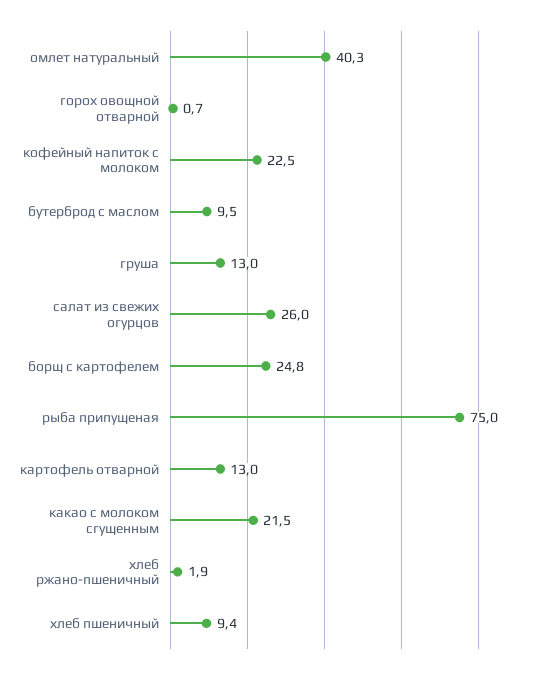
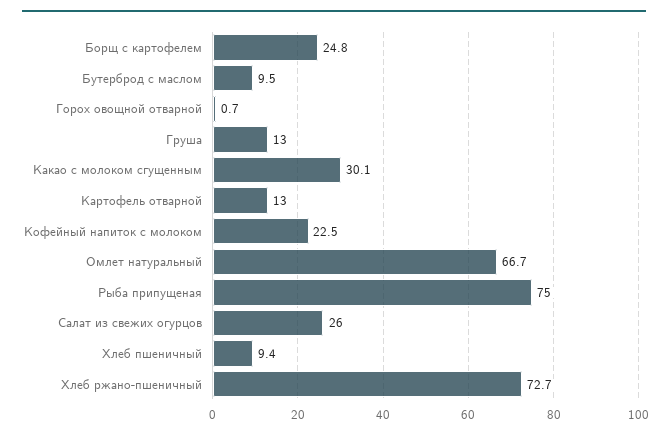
омлет натуральный: 40.3 -> 66.7
какао с молоком сгущенным: 21.5 -> 30.1
хлеб ржано-пшеничный: 1.9 -> 72.7

